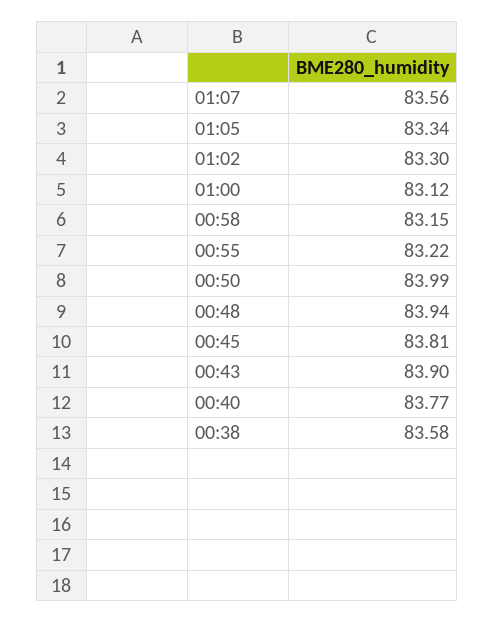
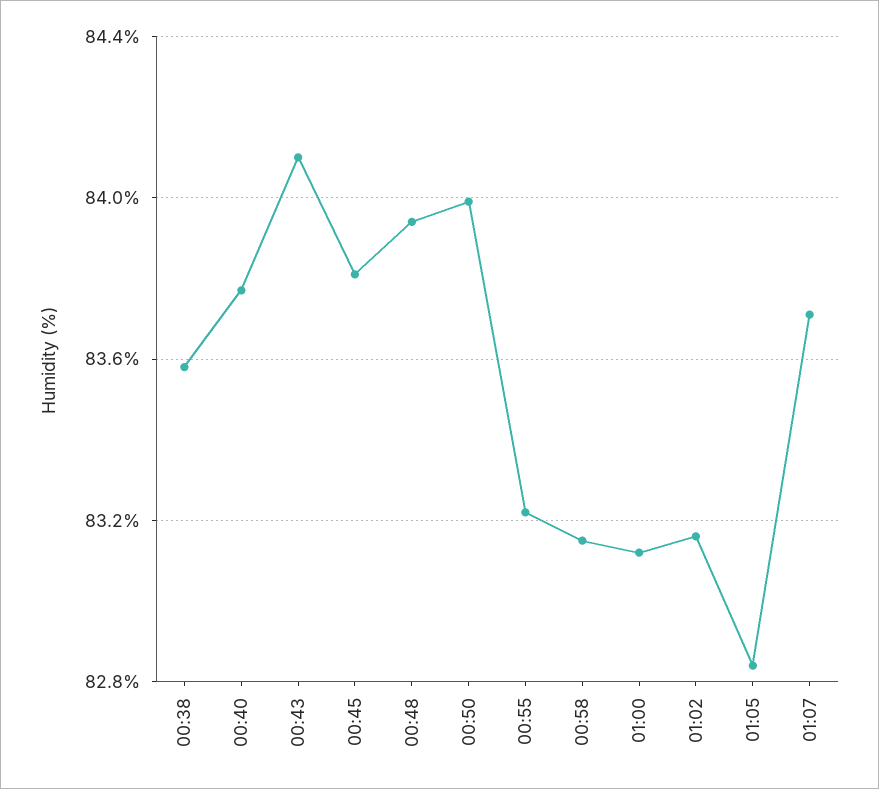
01:07: 83.56 -> 83.7
01:05: 83.34 -> 82.85
01:02: 83.3 -> 83.15
00:43: 83.9 -> 84.1

